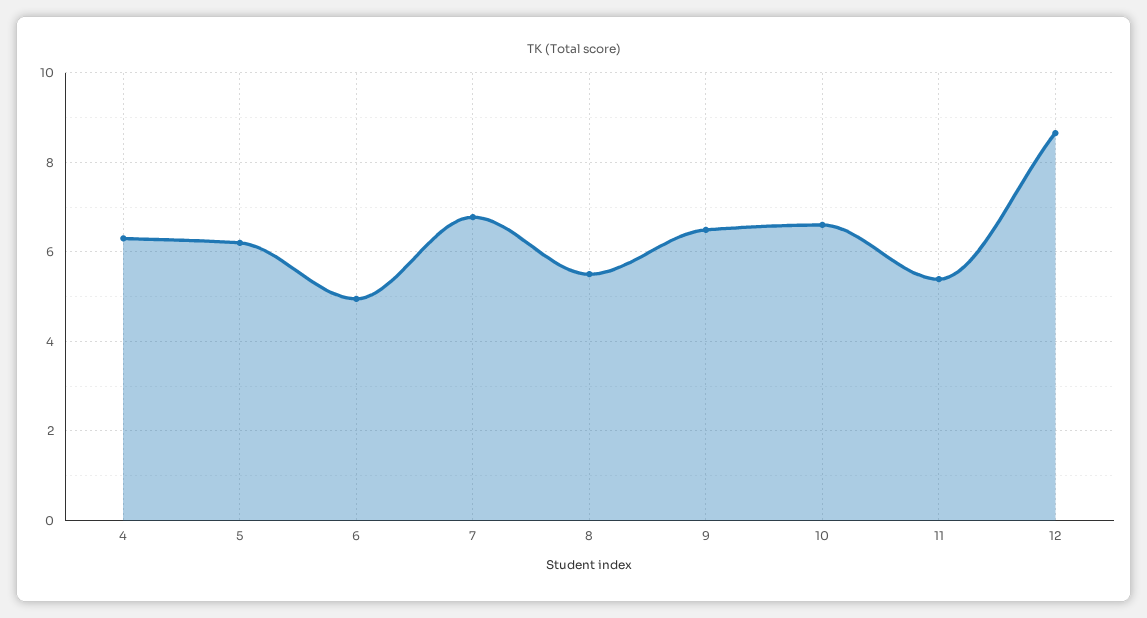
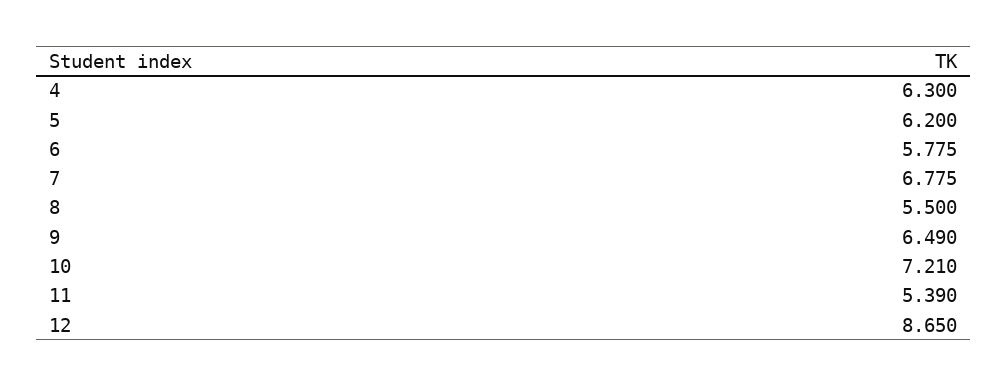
6: 5 -> 5.775
10: 6.6 -> 7.21

